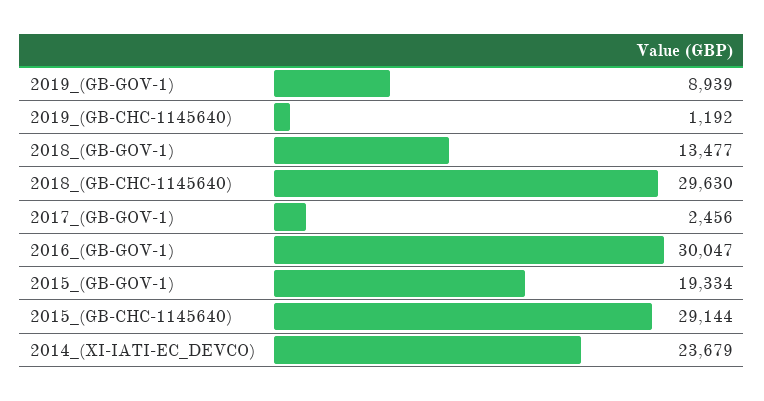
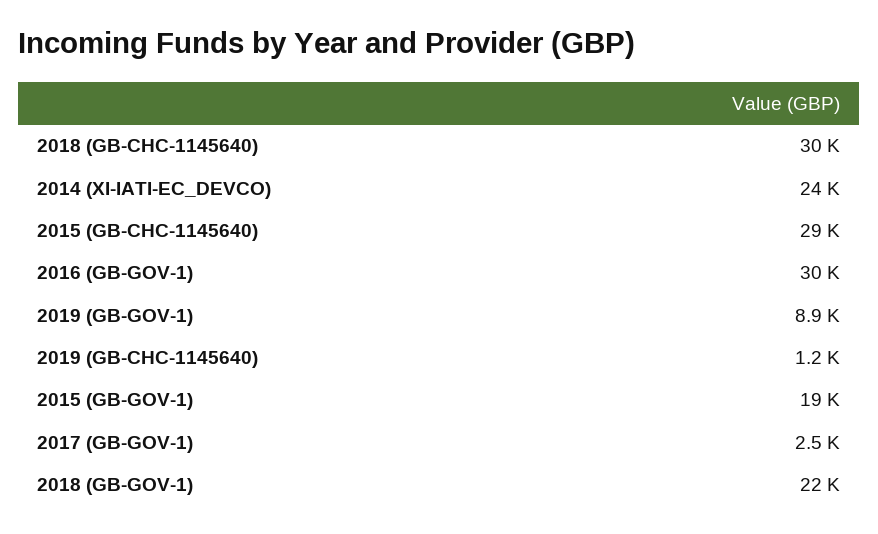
2018_(GB-GOV-1): 13477 -> 22000

